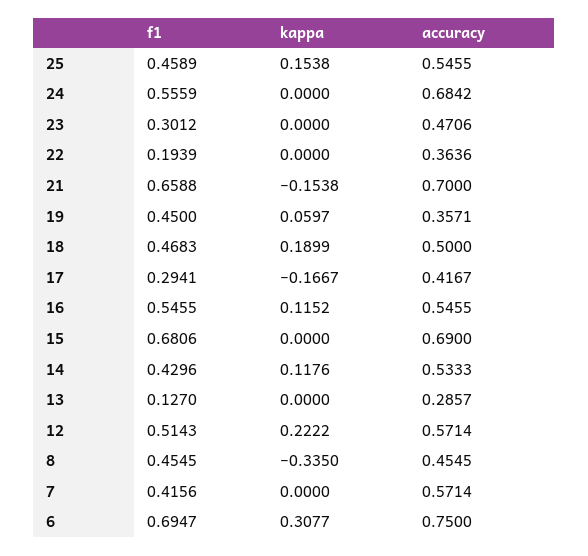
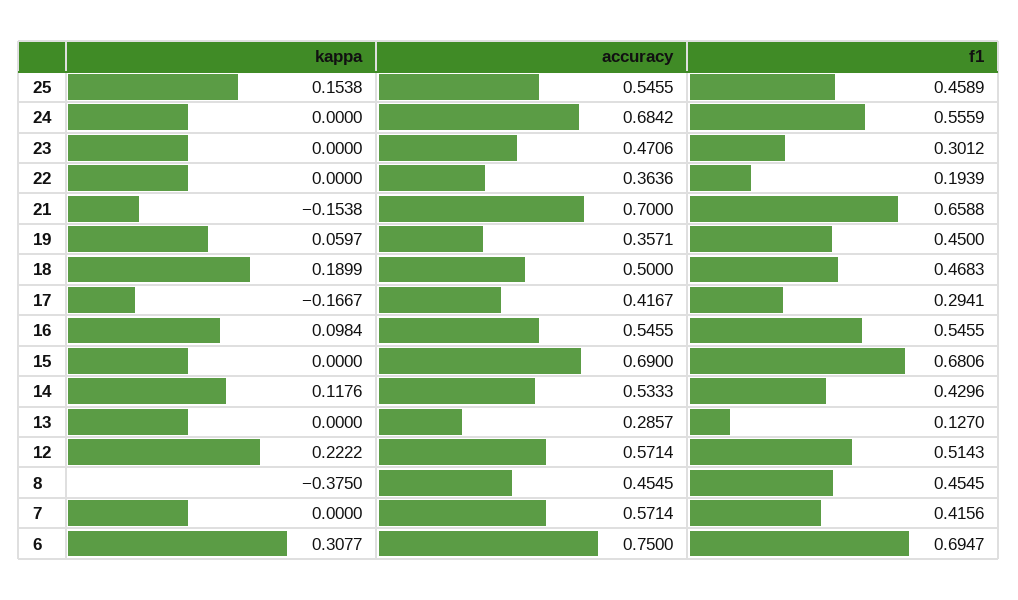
kappa, 16: 0.1152 -> 0.0984
kappa, 8: -0.335 -> -0.375

